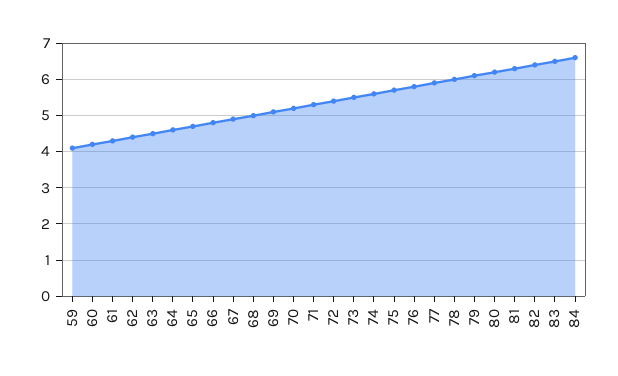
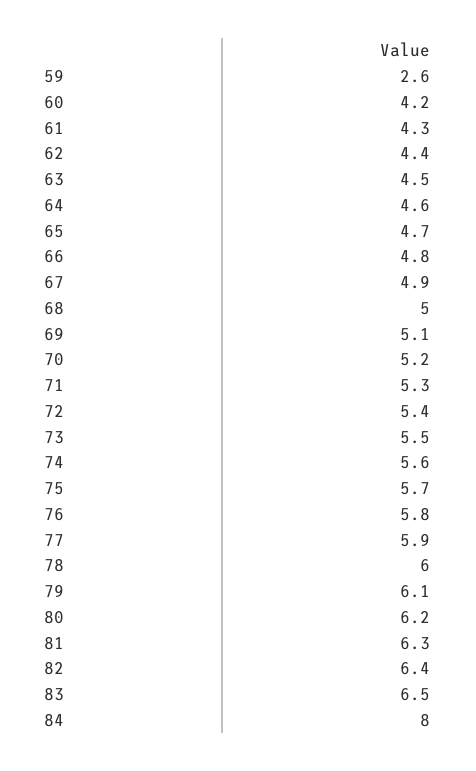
59: 4 -> 2.6
84: 6.5 -> 8

